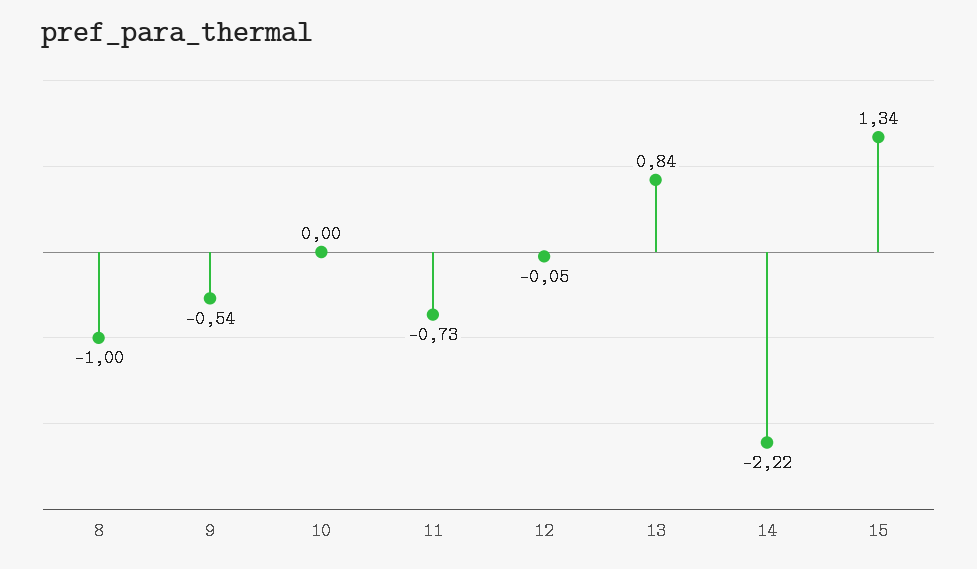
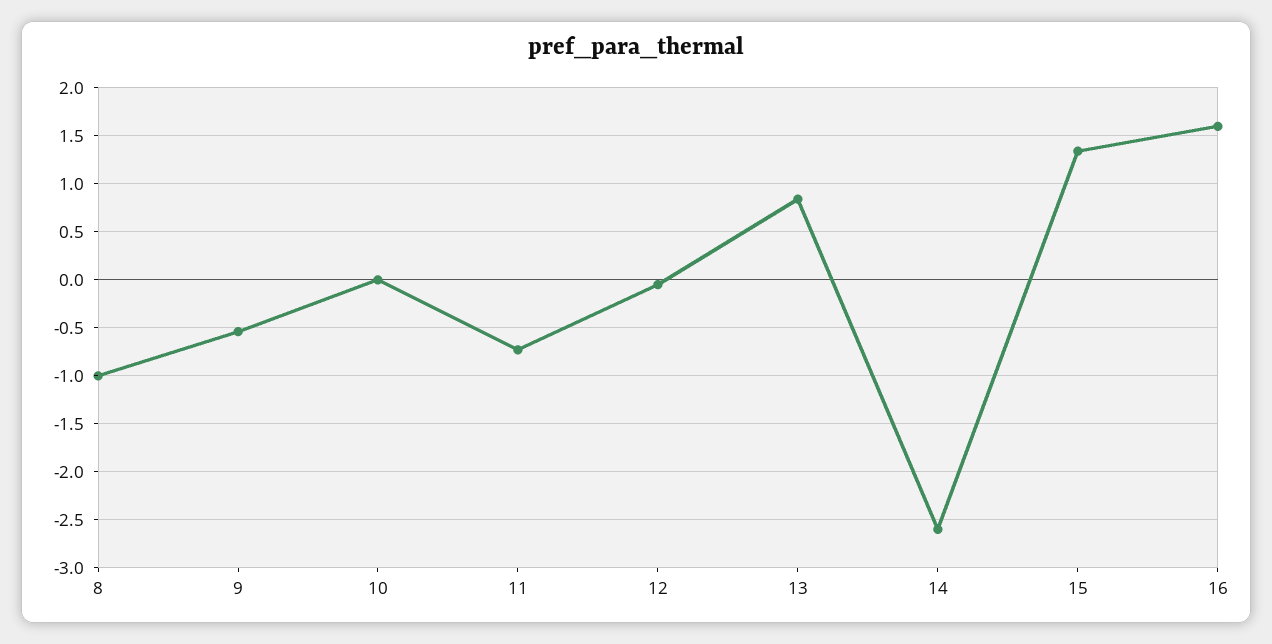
14: -2.22 -> -2.6
16: none -> 1.6

